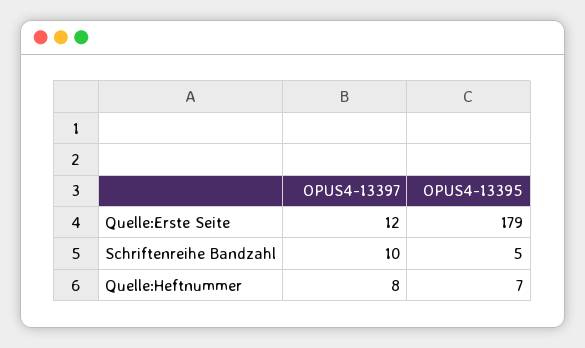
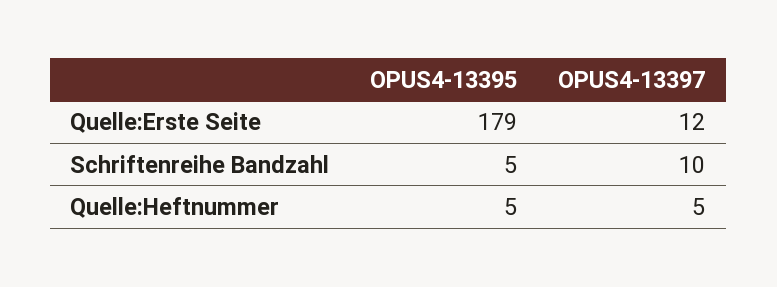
OPUS4-13397, Quelle:Heftnummer: 8 -> 5
OPUS4-13395, Quelle:Heftnummer: 7 -> 5

